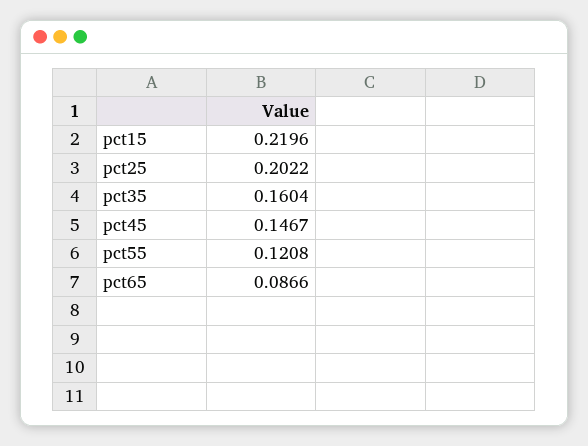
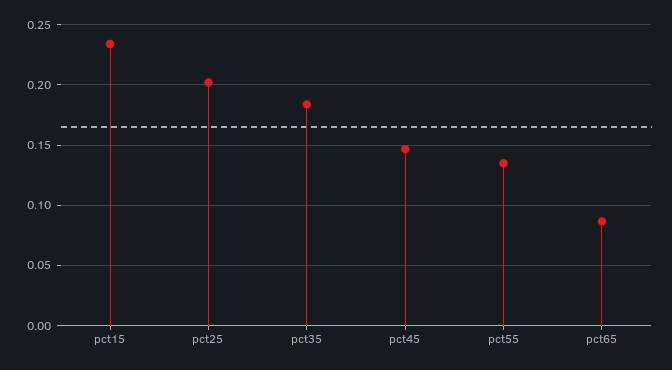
pct15: 0.2196 -> 0.235
pct35: 0.1604 -> 0.185
pct55: 0.1208 -> 0.135

